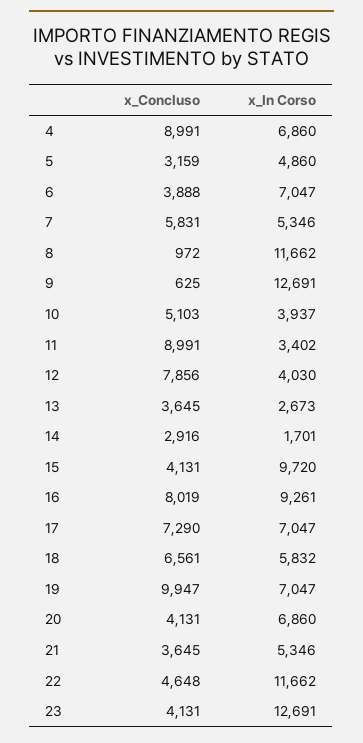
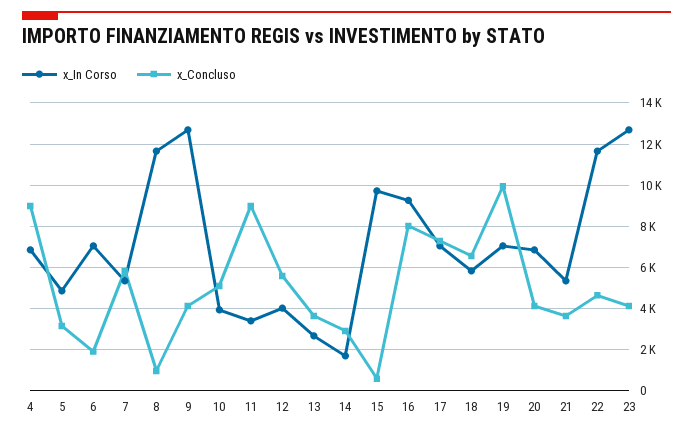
x_Concluso, 6: 3888 -> 2000
x_Concluso, 9: 625 -> 4000
x_Concluso, 12: 7856 -> 5500
x_Concluso, 15: 4131 -> 500

